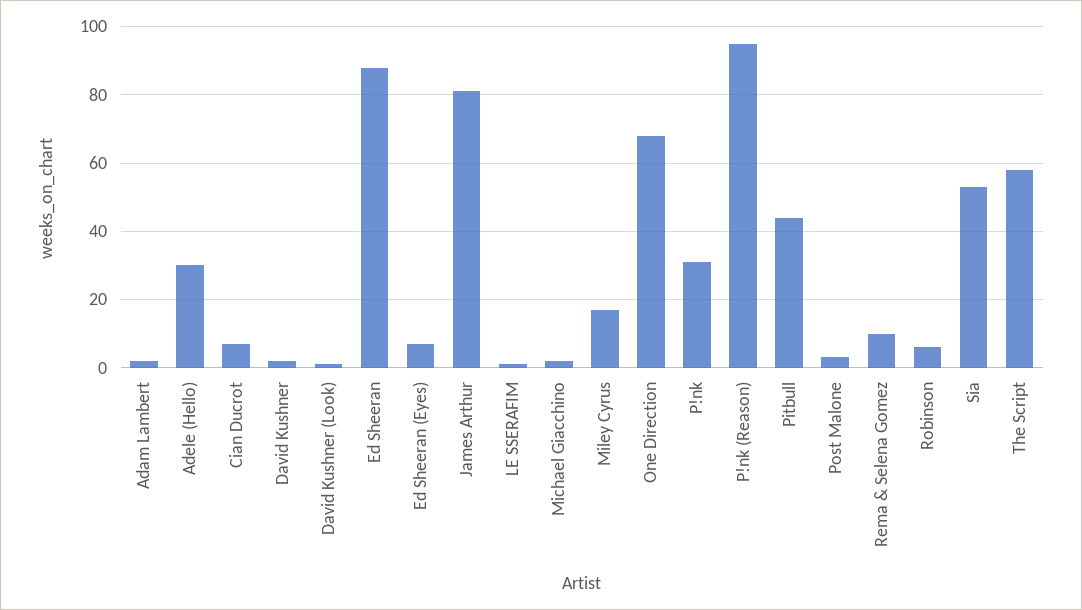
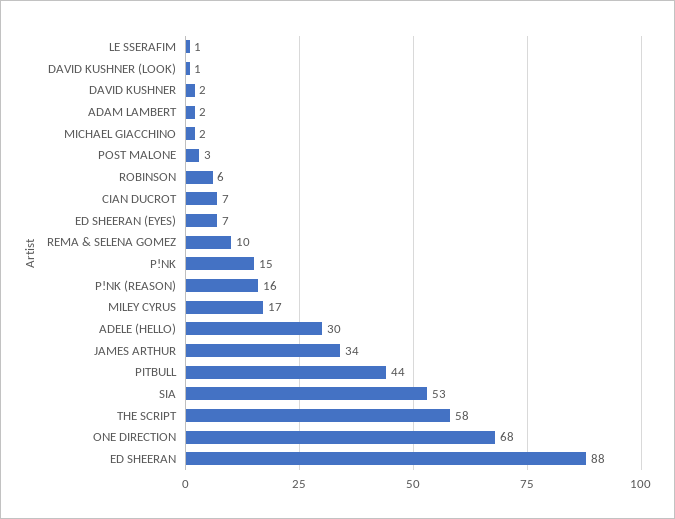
James Arthur: 80 -> 34
P!nk: 30 -> 15
P!nk (Reason): 95 -> 16

